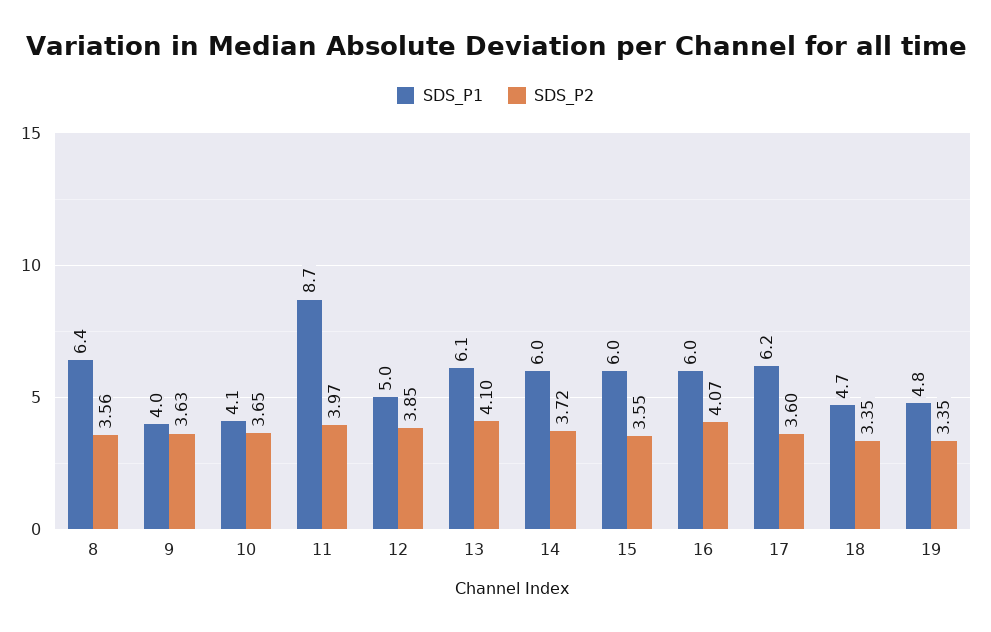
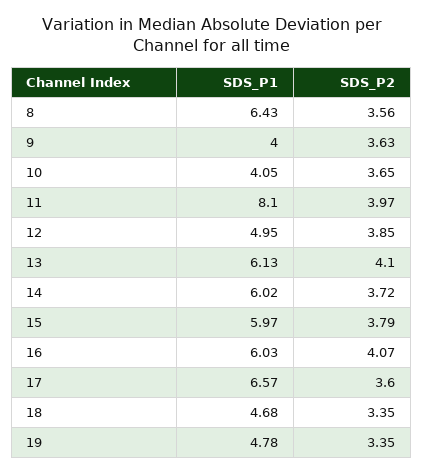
SDS_P1, 11: 8.7 -> 8.1
SDS_P2, 15: 3.55 -> 3.79
SDS_P1, 17: 6.2 -> 6.57

